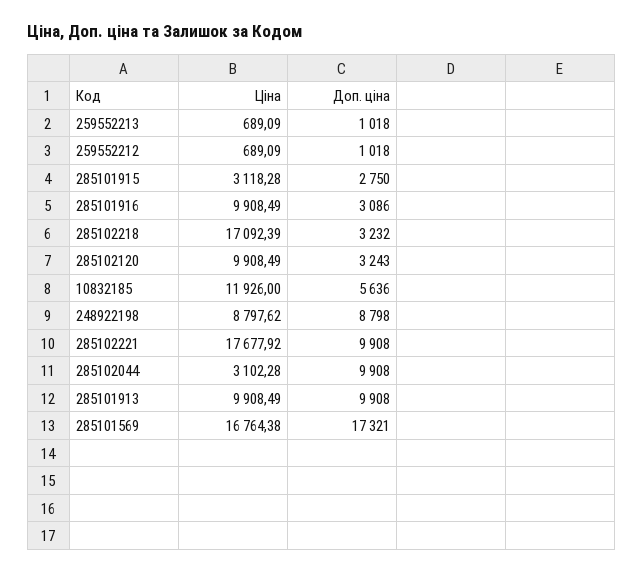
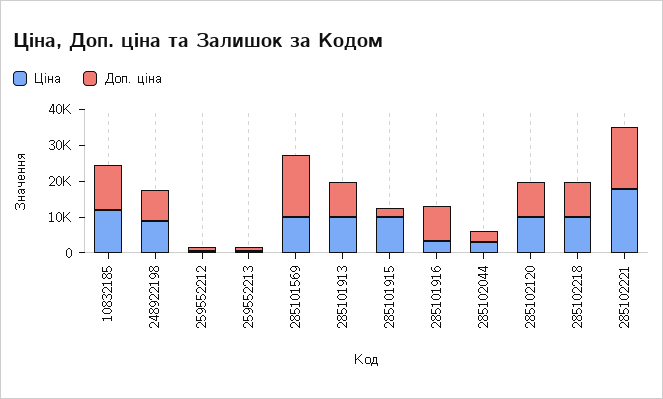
Ціна, 285101915: 3118.28 -> 10000
Ціна, 285101916: 9908.49 -> 2500
Доп. ціна, 285101916: 3086 -> 10000
Ціна, 285102218: 17092.39 -> 10000
Доп. ціна, 285102218: 3232 -> 10000
Доп. ціна, 285102120: 3243 -> 10000
Доп. ціна, 10832185: 5636 -> 12500
Доп. ціна, 285102221: 9908 -> 17500
Доп. ціна, 285102044: 9908 -> 2500
Ціна, 285101569: 16764.38 -> 10000

